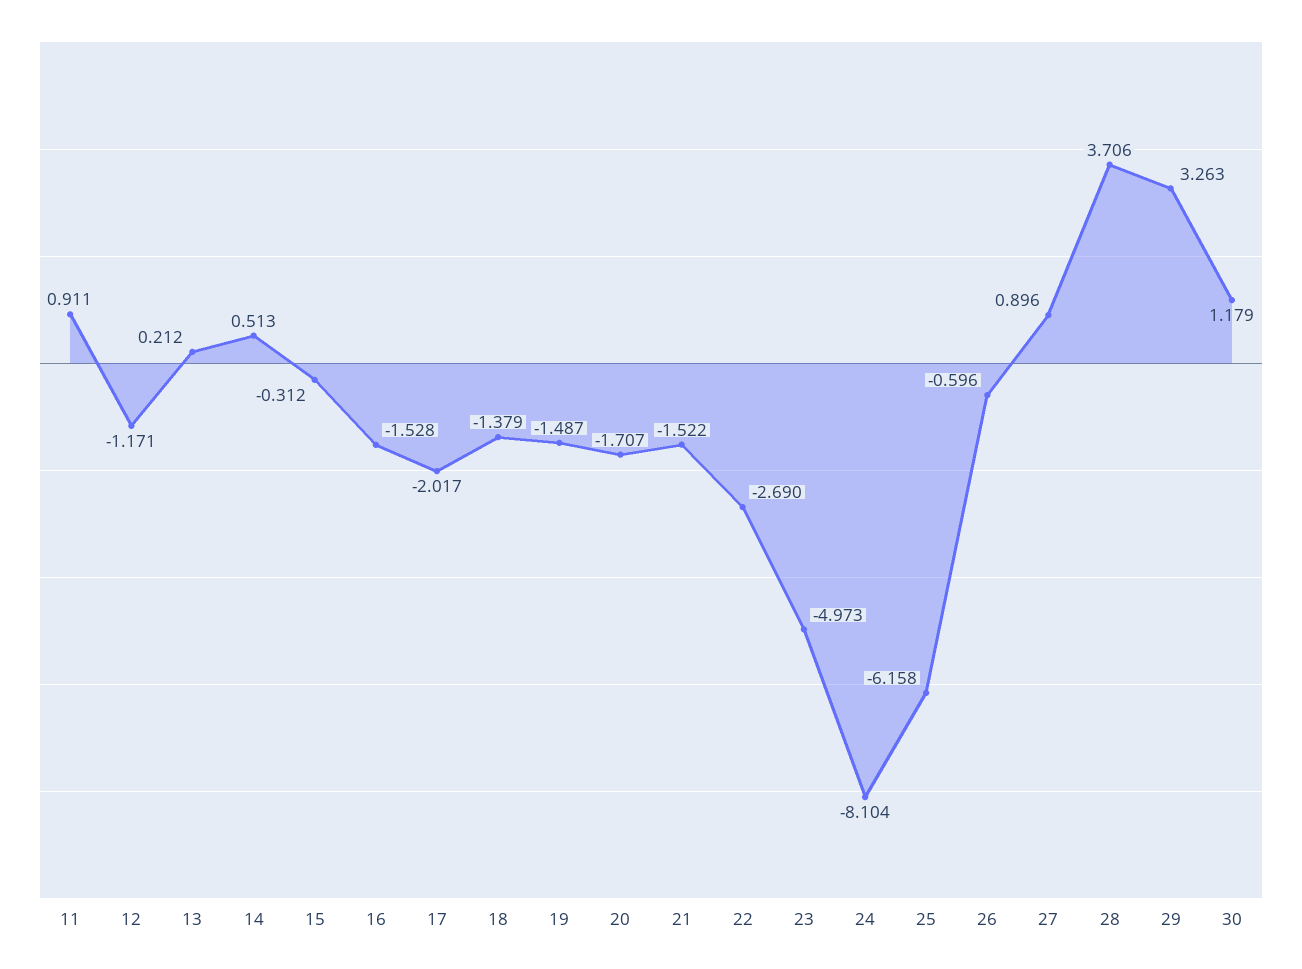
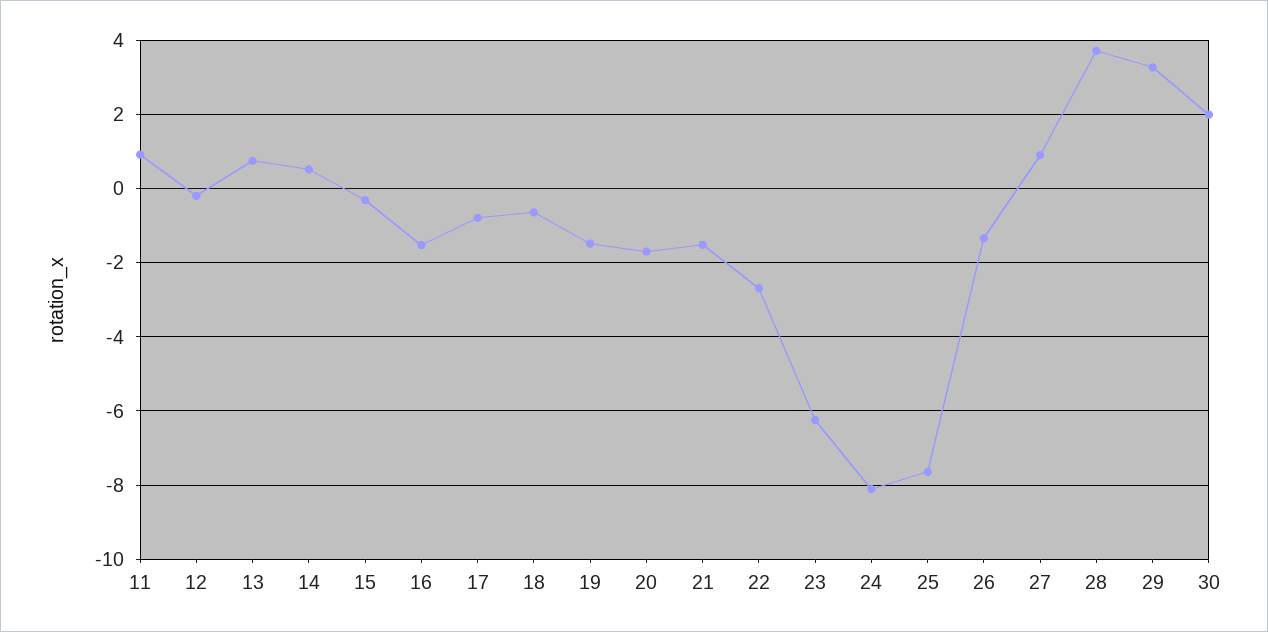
12: -1.171 -> -0.2
13: 0.212 -> 0.8
17: -2.017 -> -0.8
18: -1.379 -> -0.6
23: -4.973 -> -6.2
25: -6.158 -> -7.6
26: -0.596 -> -1.4
30: 1.179 -> 2

